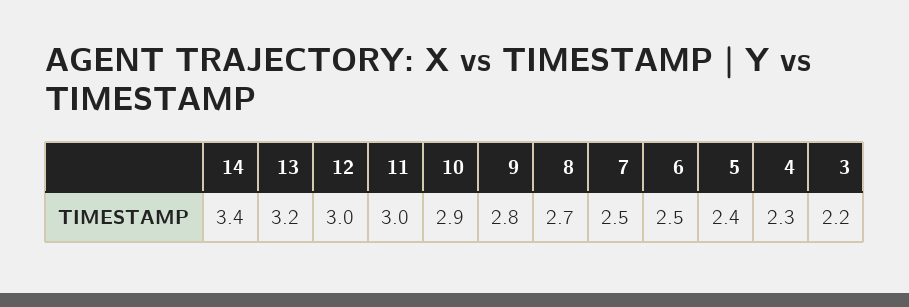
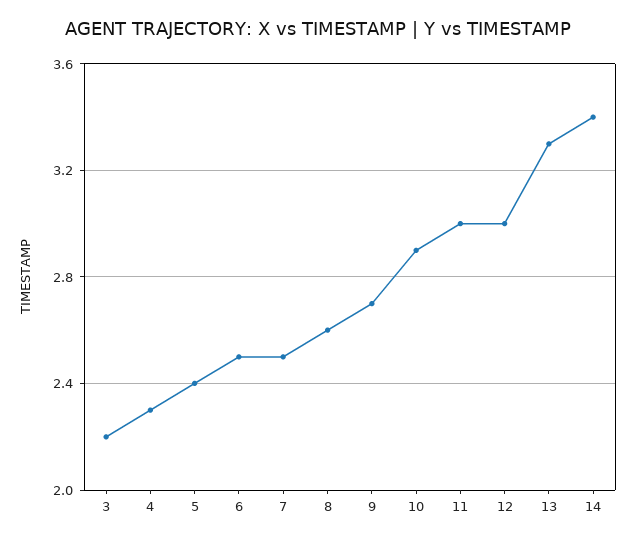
13: 3.2 -> 3.3
9: 2.8 -> 2.7
8: 2.7 -> 2.6

